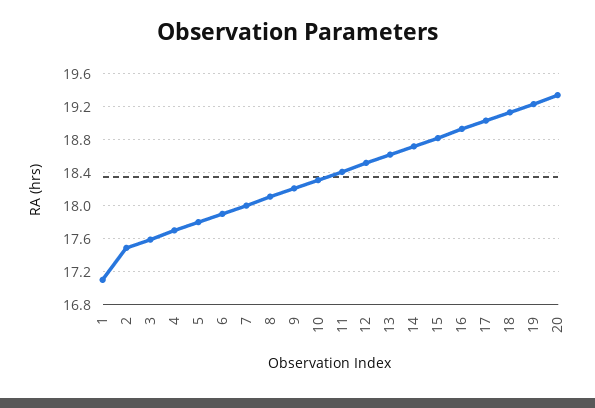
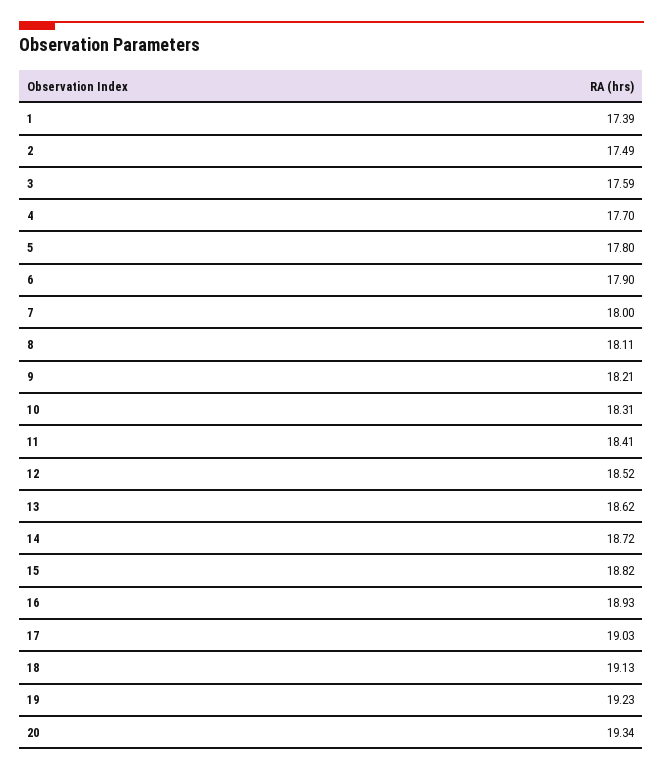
1: 17.1 -> 17.39

